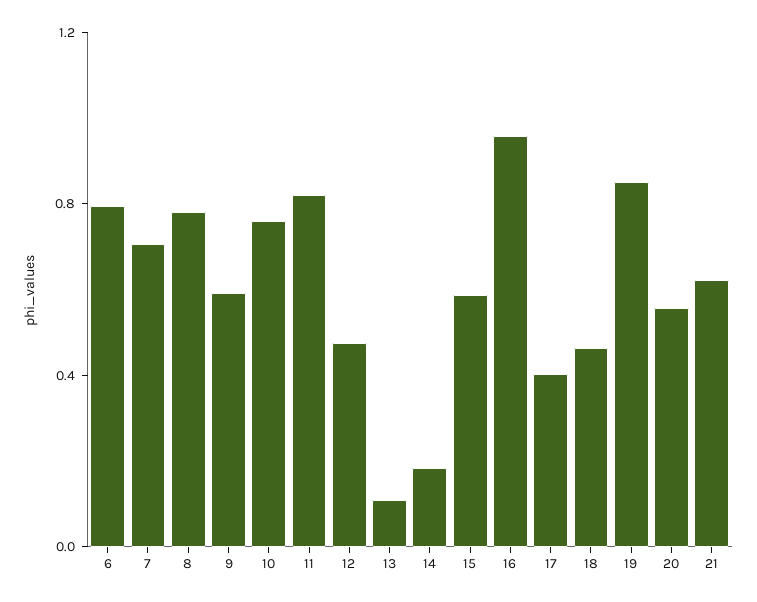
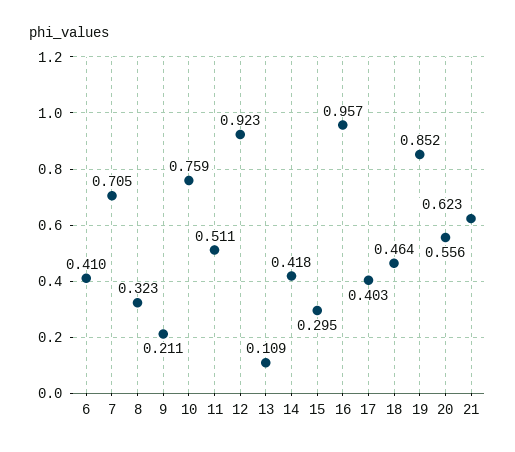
6: 0.8 -> 0.41
8: 0.8 -> 0.323
9: 0.6 -> 0.211
11: 0.8 -> 0.511
12: 0.5 -> 0.923
14: 0.2 -> 0.418
15: 0.6 -> 0.295

